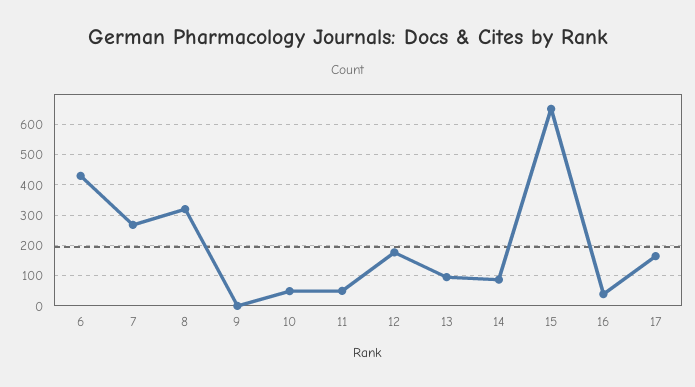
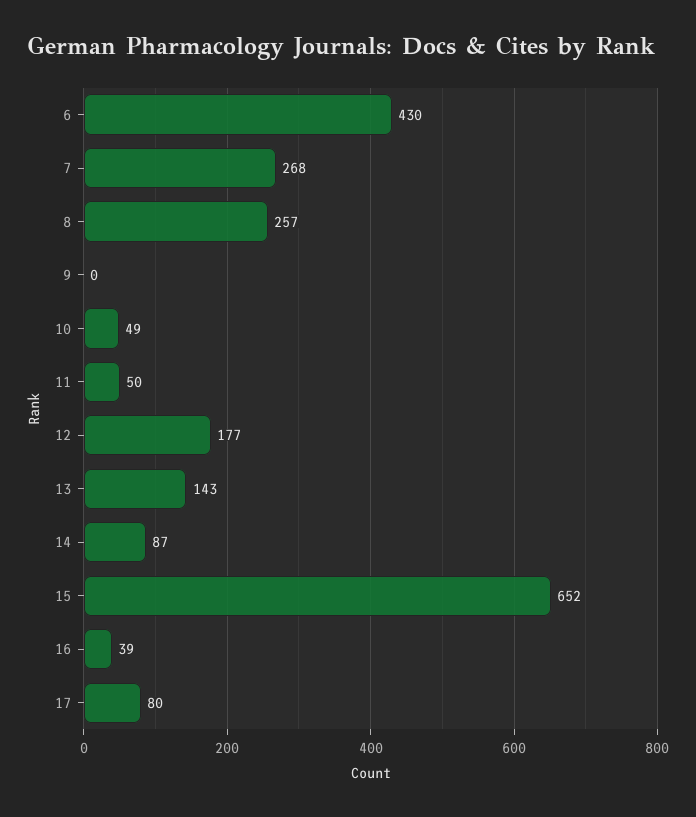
8: 320 -> 257
13: 100 -> 143
17: 160 -> 80

